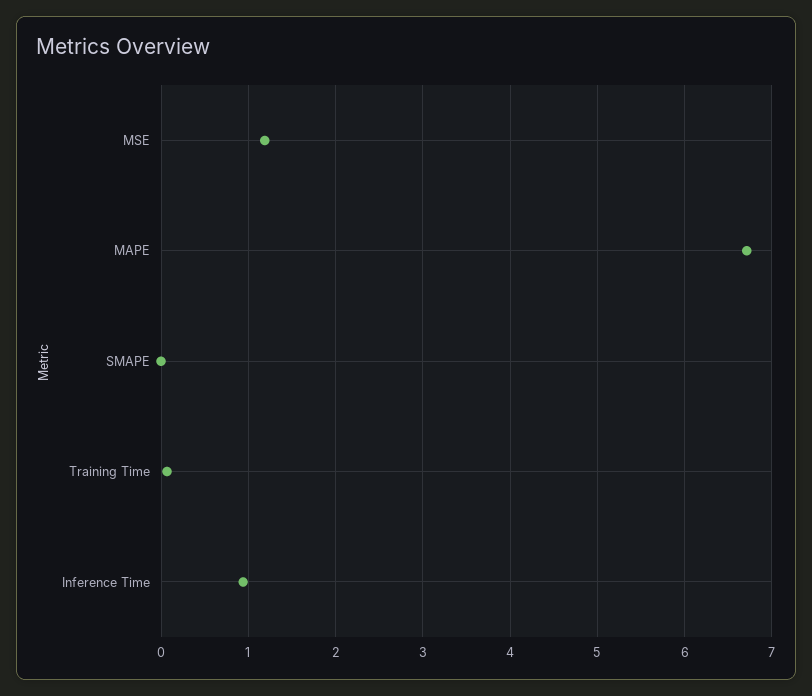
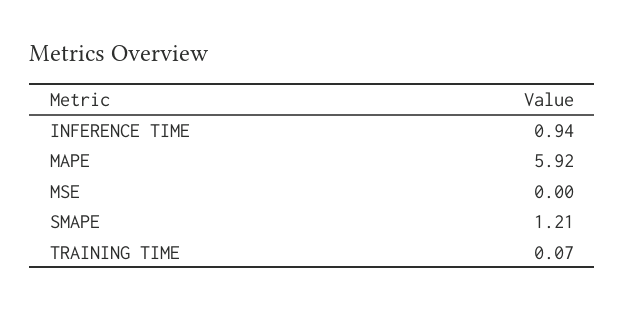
MSE: 1.2 -> 0
MAPE: 6.7 -> 5.92
SMAPE: 0 -> 1.21

